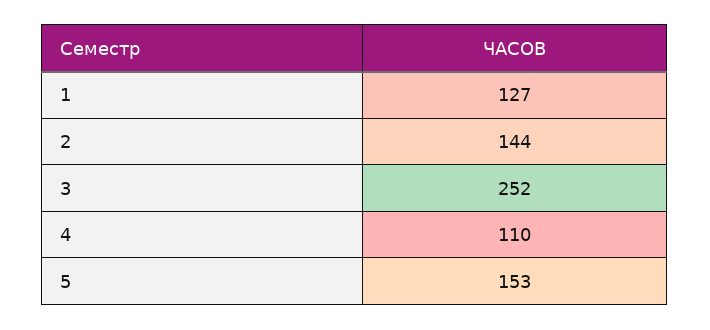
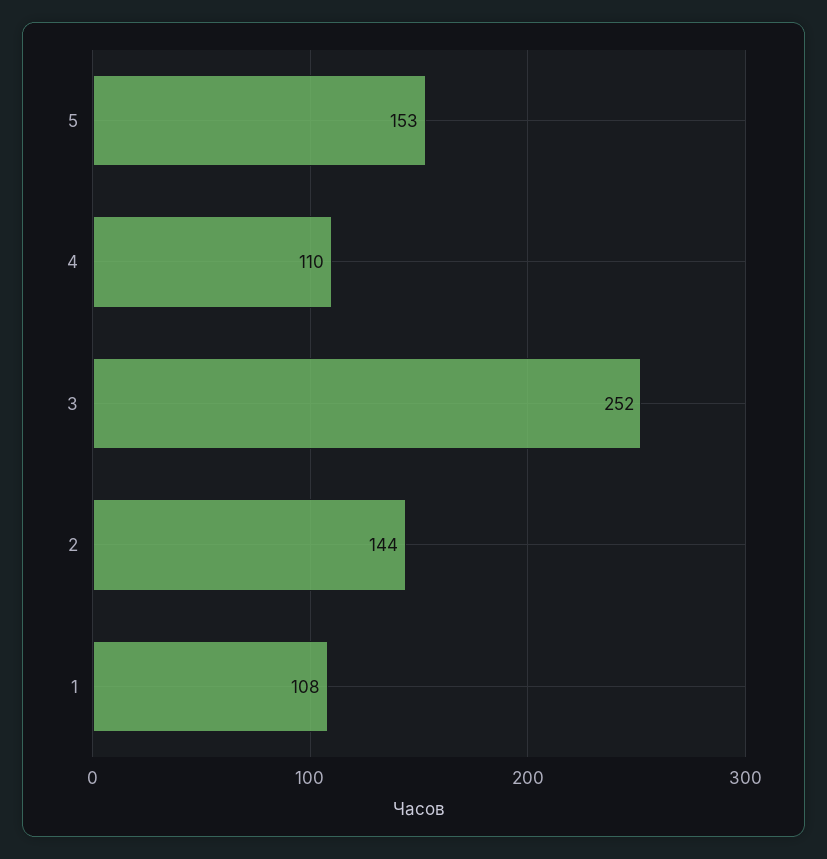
1: 127 -> 108

